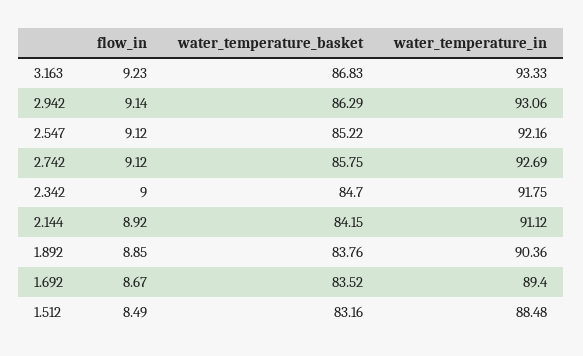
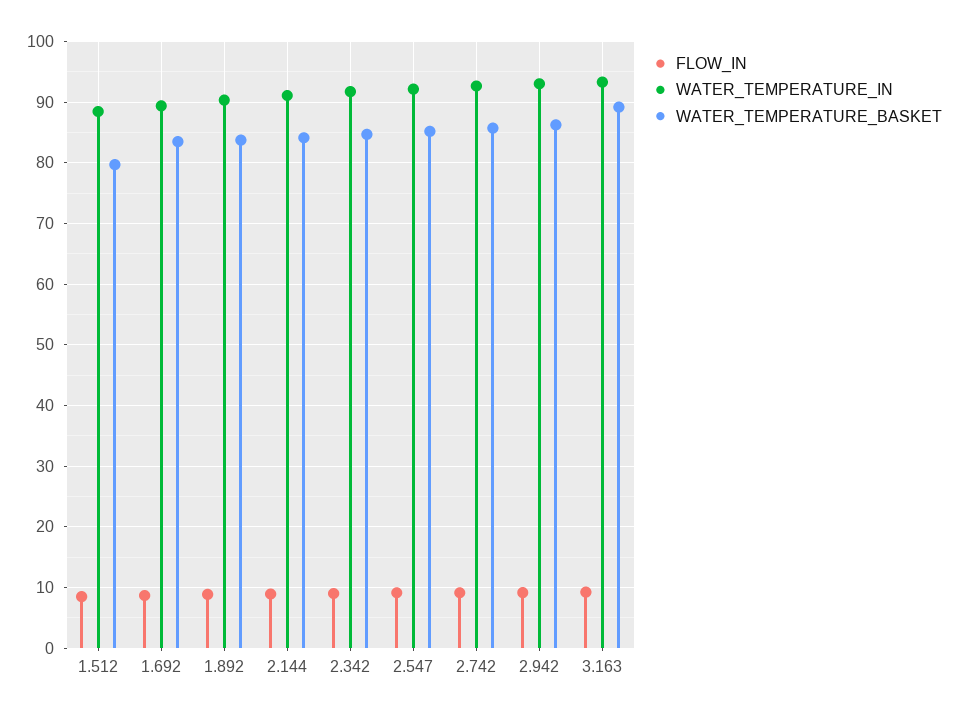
water_temperature_basket, 3.163: 86.83 -> 89
water_temperature_basket, 1.512: 83.16 -> 80

